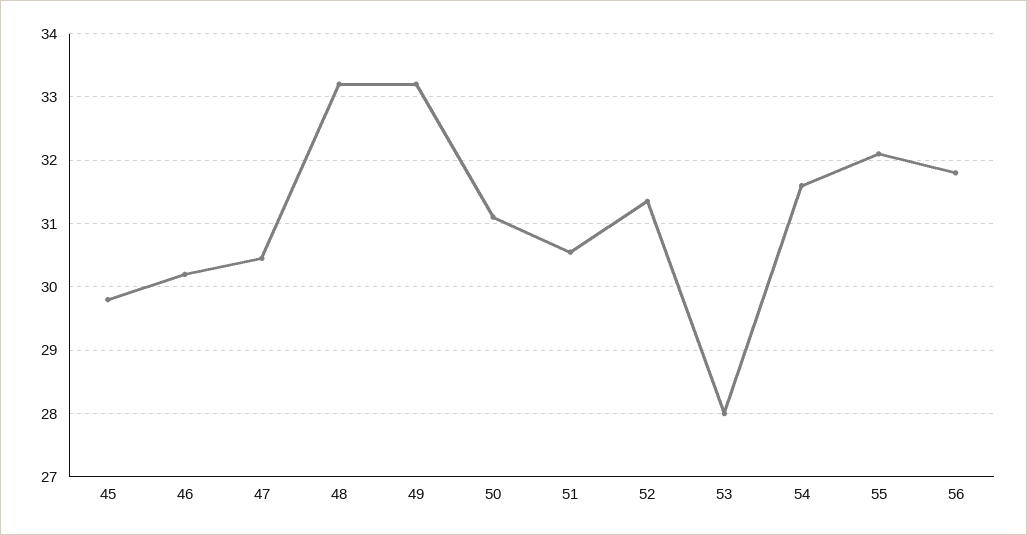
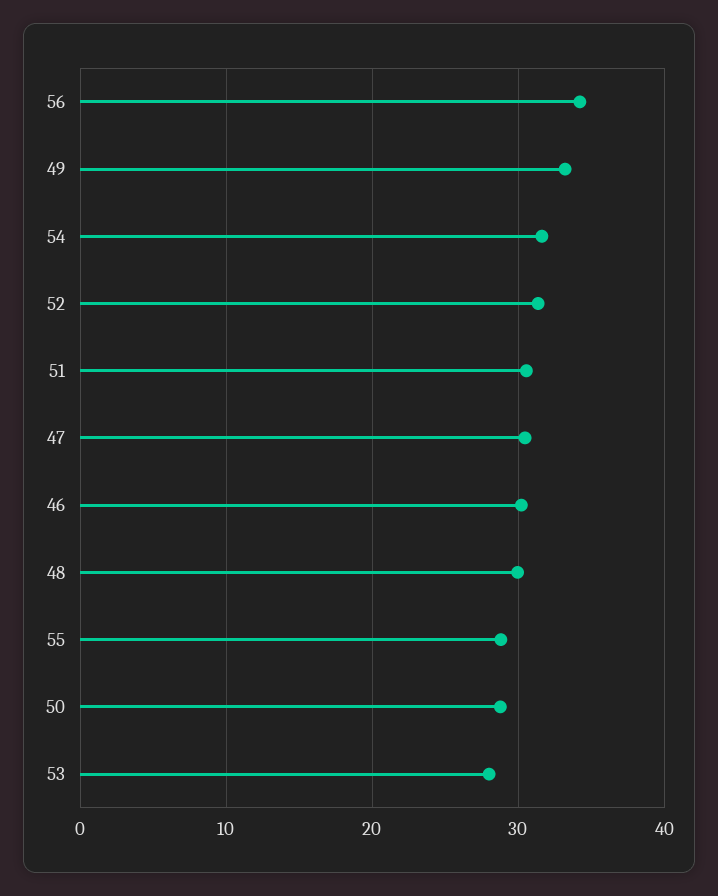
45: 29.8 -> none
48: 33.2 -> 30
50: 31.1 -> 29
55: 32.1 -> 29
56: 31.8 -> 34

